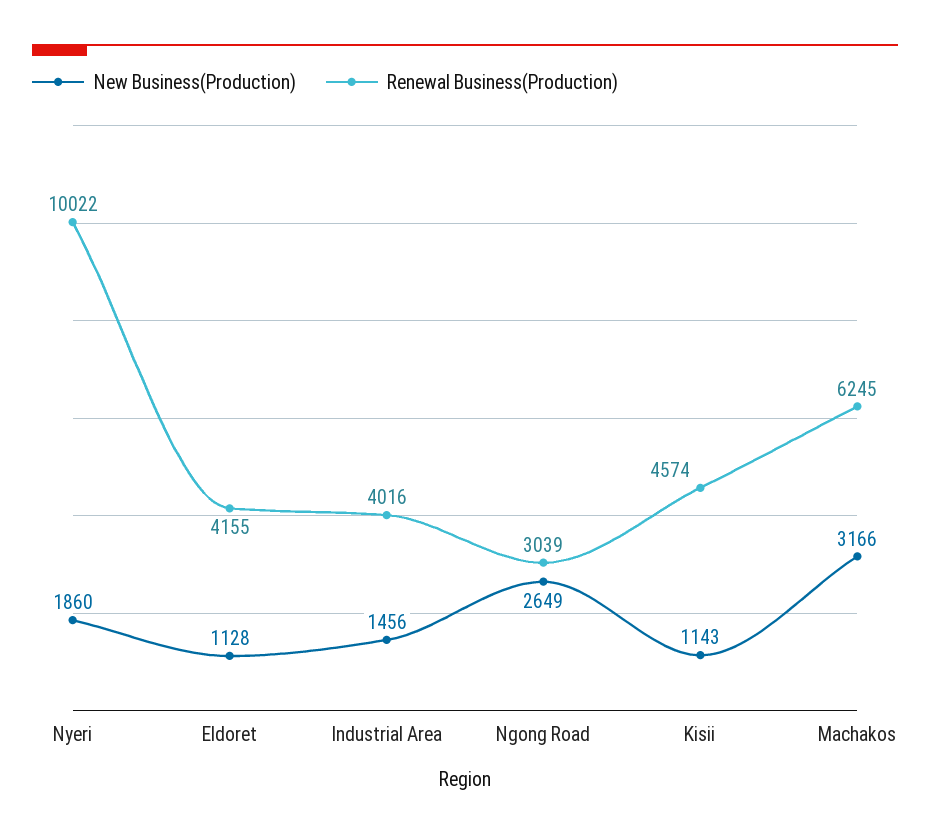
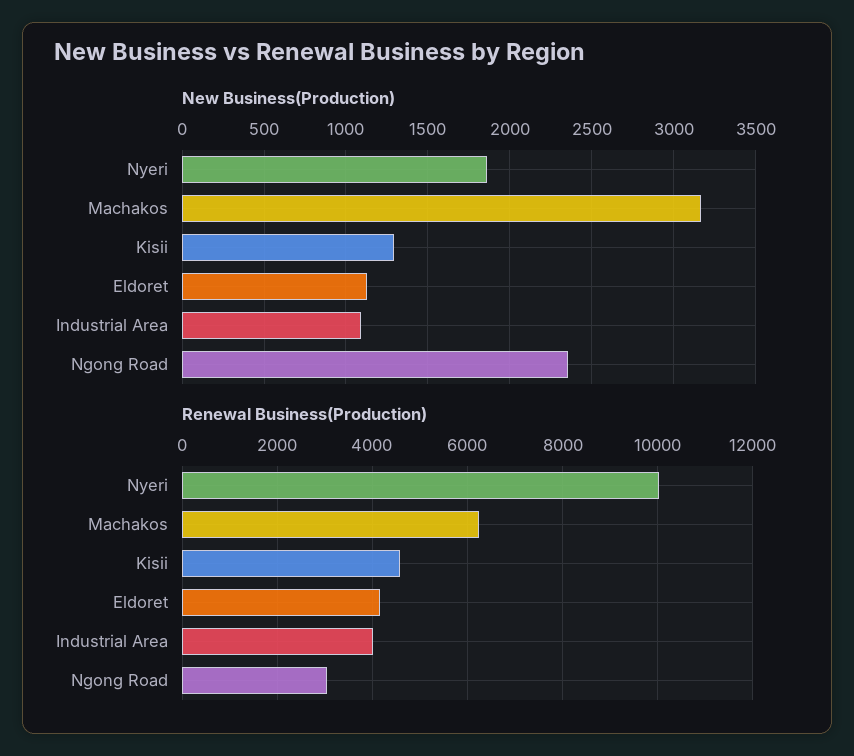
New Business(Production), Industrial Area: 1456 -> 1100
New Business(Production), Ngong Road: 2649 -> 2350
New Business(Production), Kisii: 1143 -> 1300

